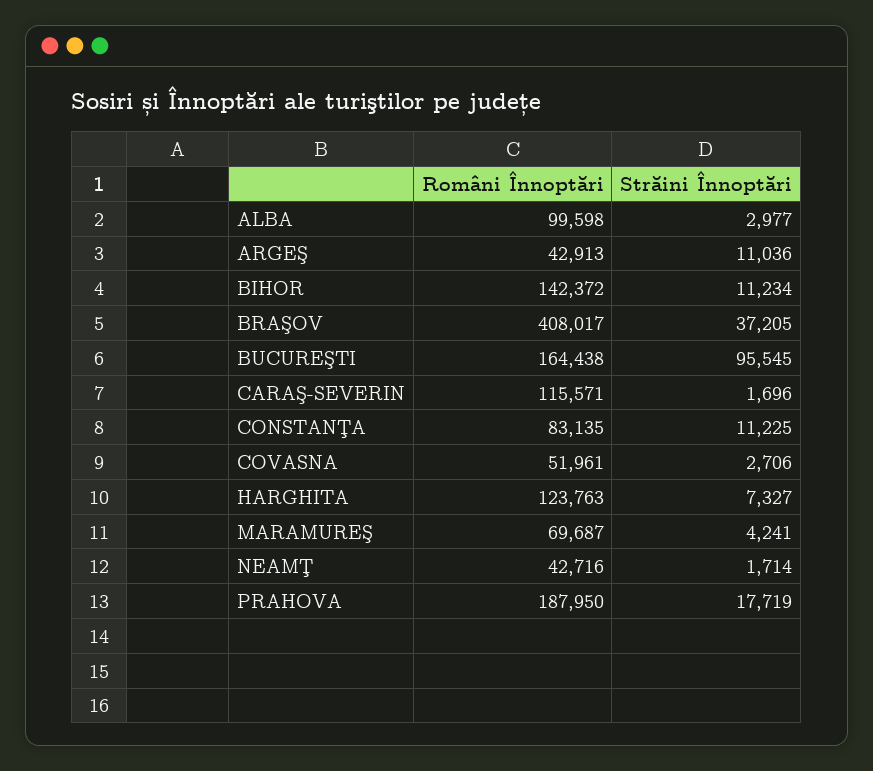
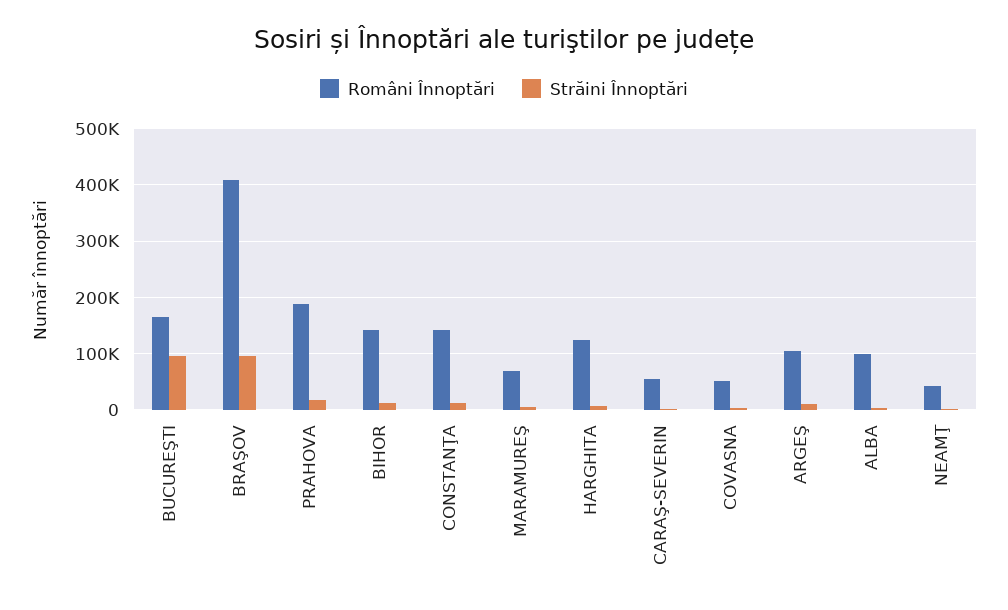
Români Înnoptări, ARGEŞ: 42913 -> 100000
Străini Înnoptări, BRAŞOV: 37205 -> 100000
Români Înnoptări, CARAŞ-SEVERIN: 115571 -> 60000
Români Înnoptări, CONSTANŢA: 83135 -> 140000

